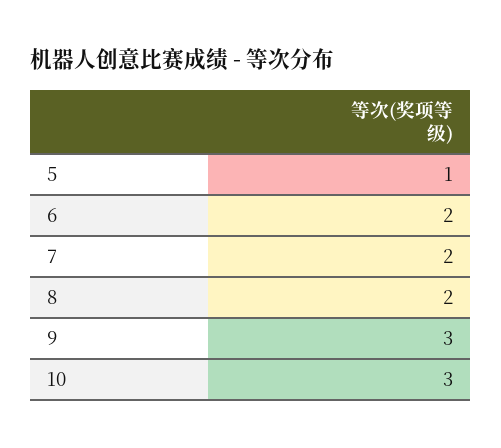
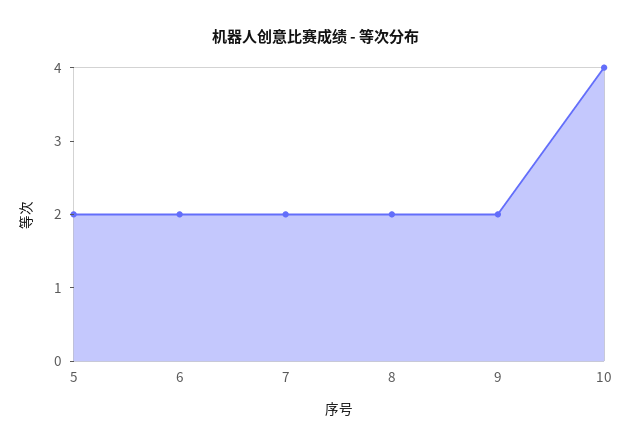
5: 1 -> 2
9: 3 -> 2
10: 3 -> 4

